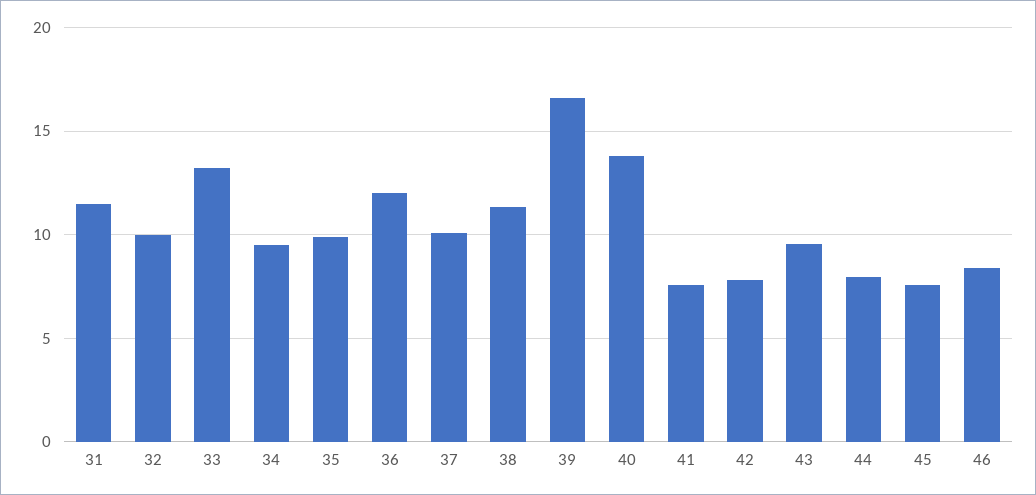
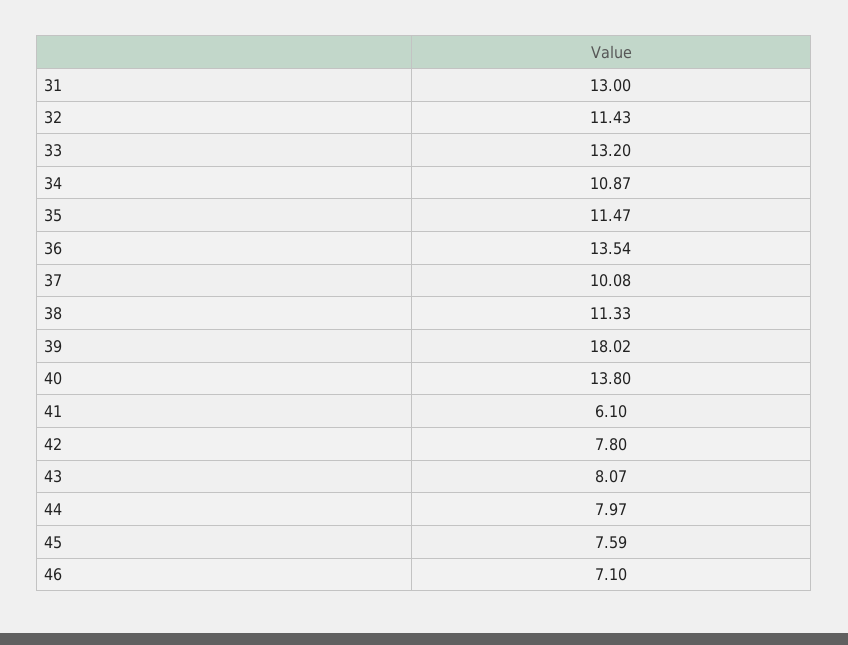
31: 11.5 -> 13
32: 10 -> 11.43
34: 9.5 -> 10.87
35: 10 -> 11.47
36: 12 -> 13.54
39: 16.5 -> 18.02
41: 7.5 -> 6.1
43: 9.5 -> 8.07
46: 8.5 -> 7.1

